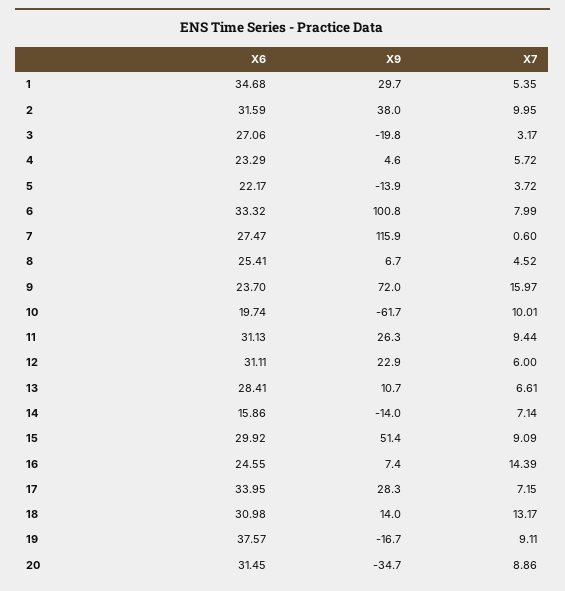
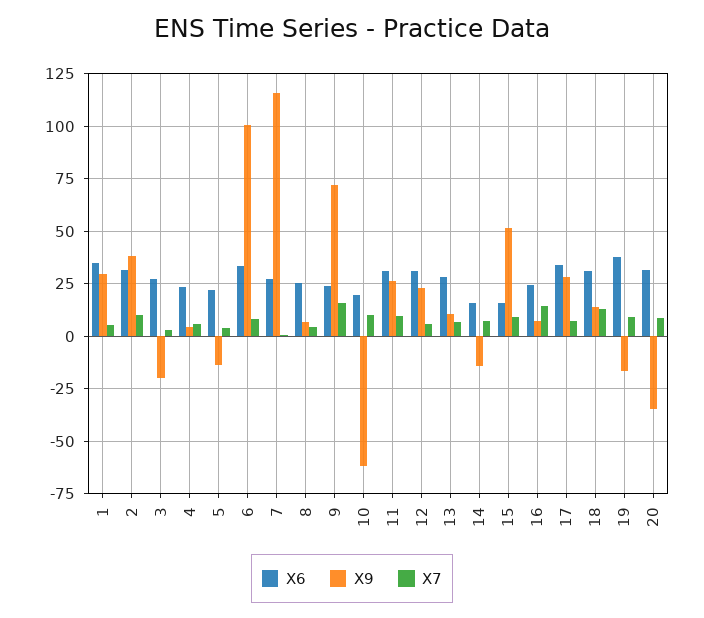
X6, 15: 29.92 -> 15

